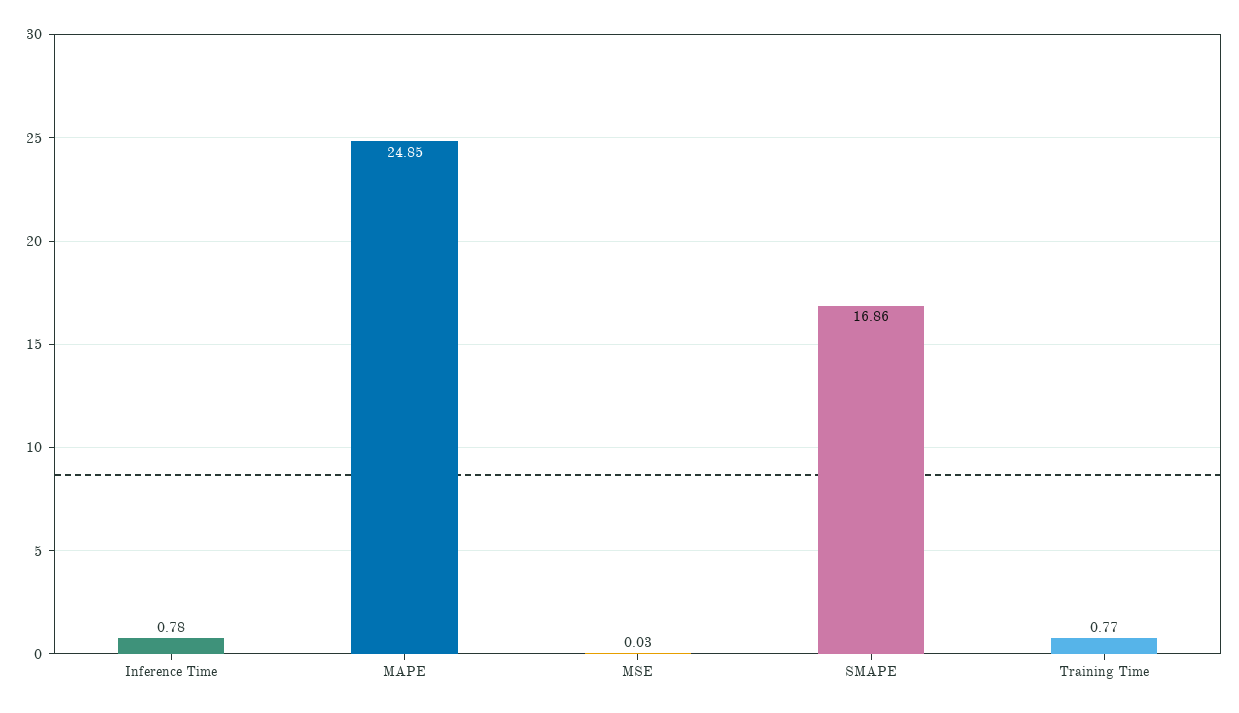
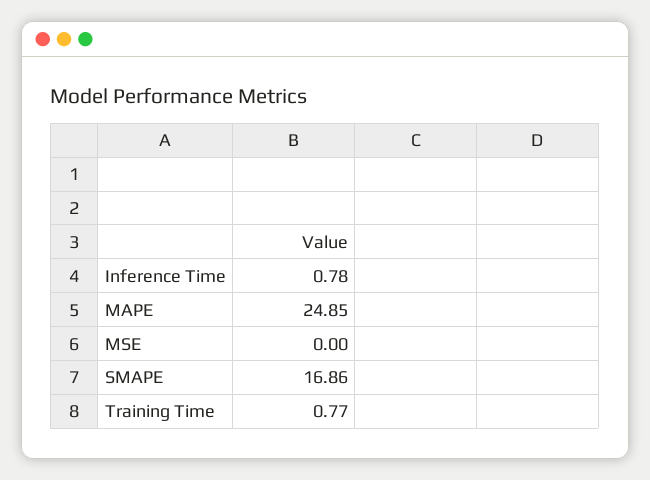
MSE: 0.03 -> 0

